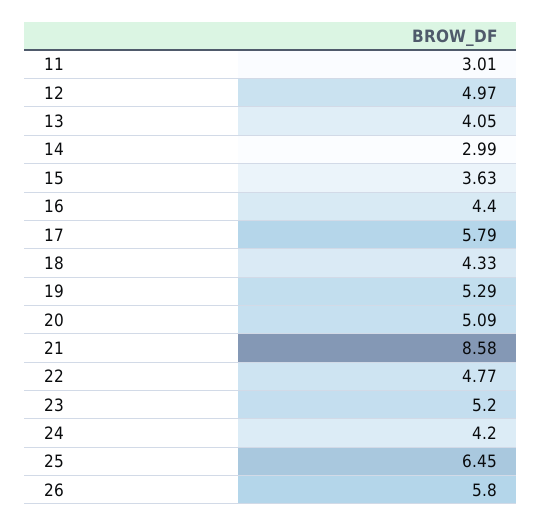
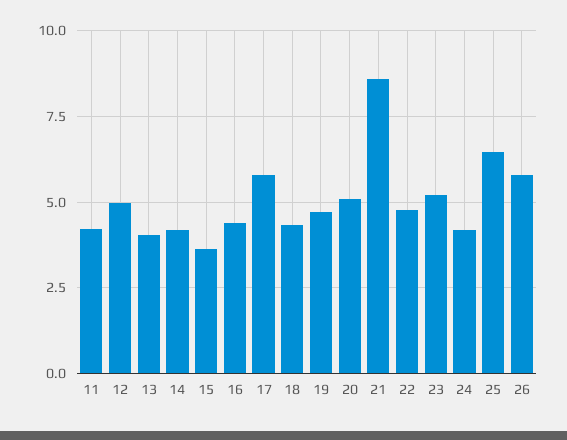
11: 3.01 -> 4.25
14: 2.99 -> 4.25
19: 5.29 -> 4.75

